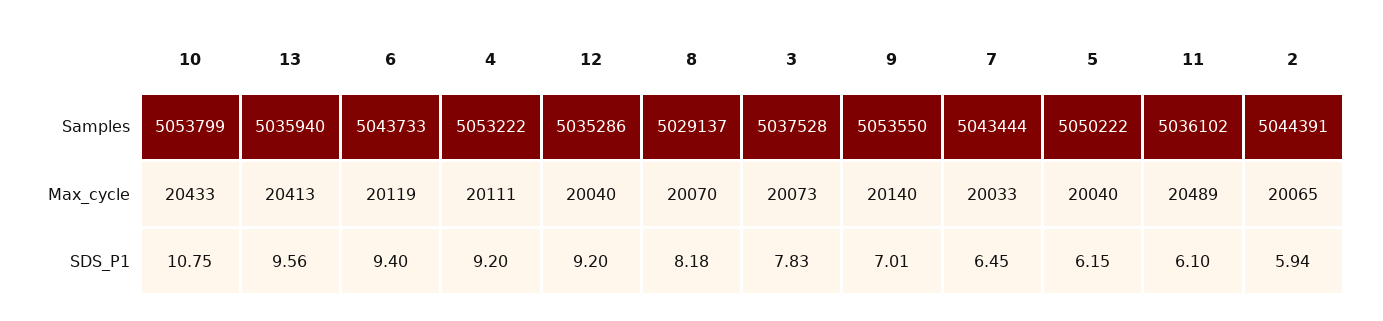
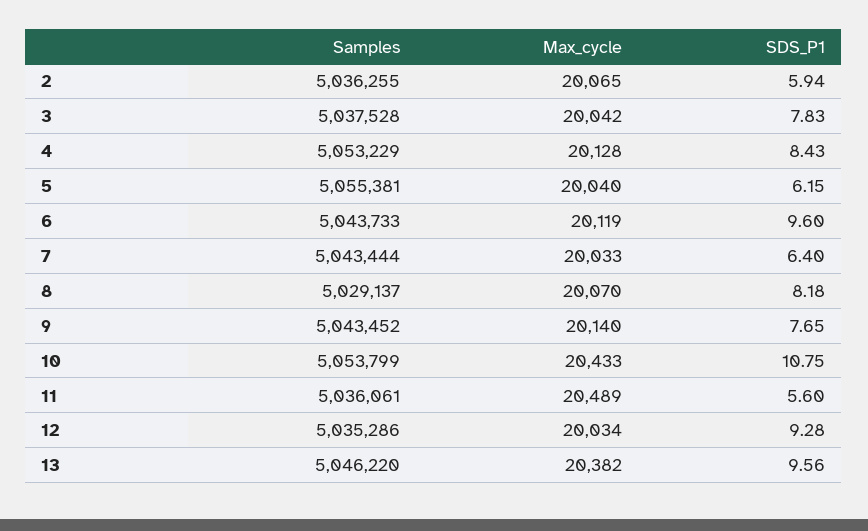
13, Samples: 5035940 -> 5046220
4, Samples: 5053222 -> 5053229
9, Samples: 5053550 -> 5043452
5, Samples: 5050222 -> 5055381
11, Samples: 5036102 -> 5036061
2, Samples: 5044391 -> 5036255
13, Max_cycle: 20413 -> 20382
4, Max_cycle: 20111 -> 20128
12, Max_cycle: 20040 -> 20034
3, Max_cycle: 20073 -> 20042
6, SDS_P1: 9.4 -> 9.6
4, SDS_P1: 9.2 -> 8.43
12, SDS_P1: 9.2 -> 9.28
9, SDS_P1: 7.01 -> 7.65
7, SDS_P1: 6.45 -> 6.4
11, SDS_P1: 6.1 -> 5.6

